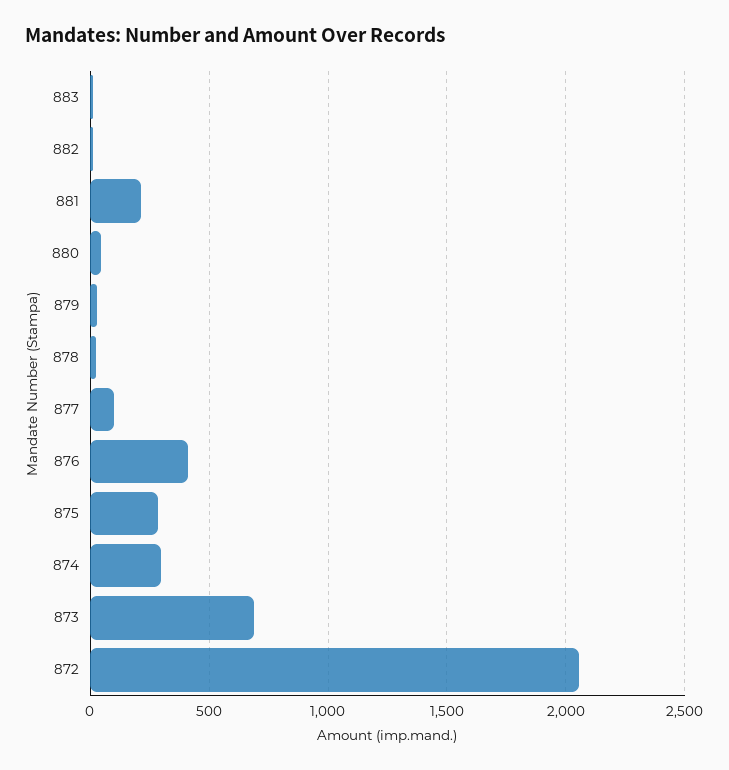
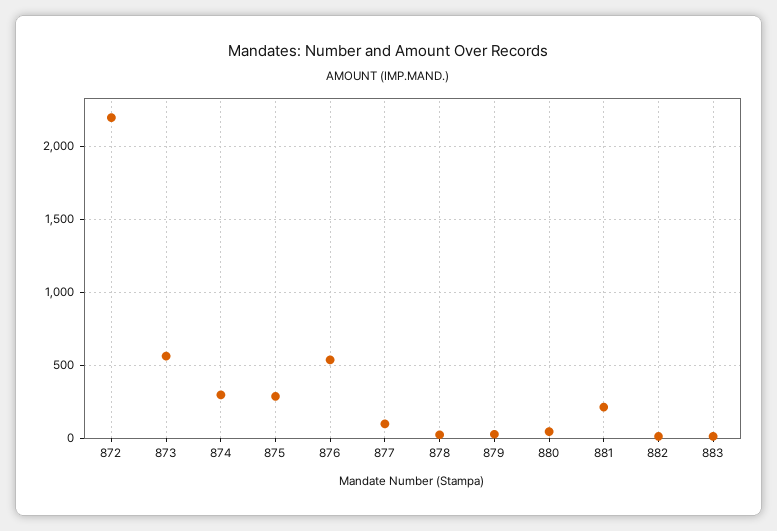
876: 400 -> 550
873: 700 -> 550
872: 2050 -> 2200

